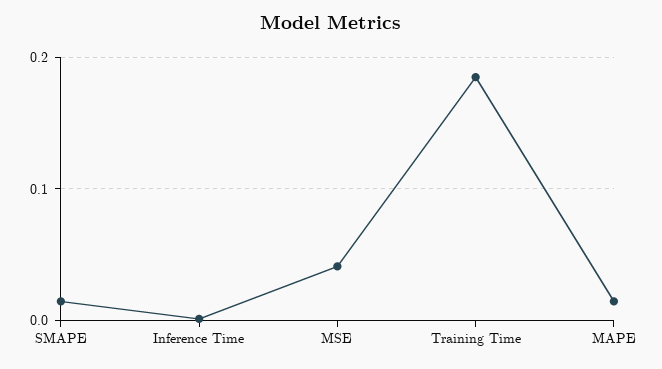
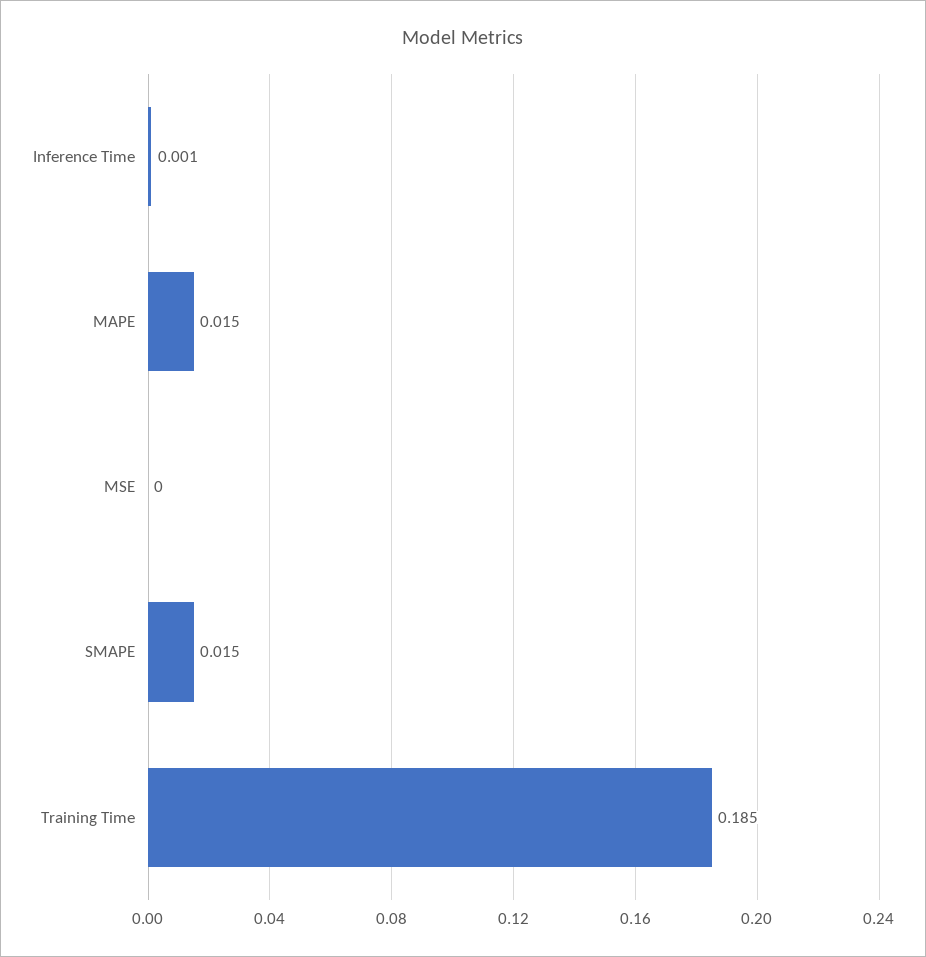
MSE: 0.04 -> 0

